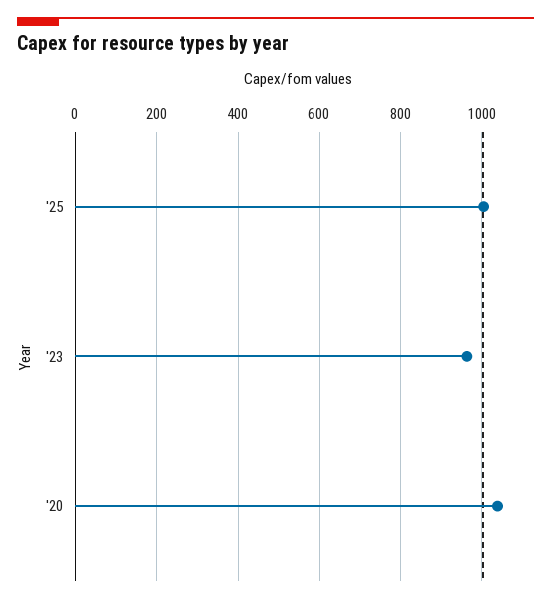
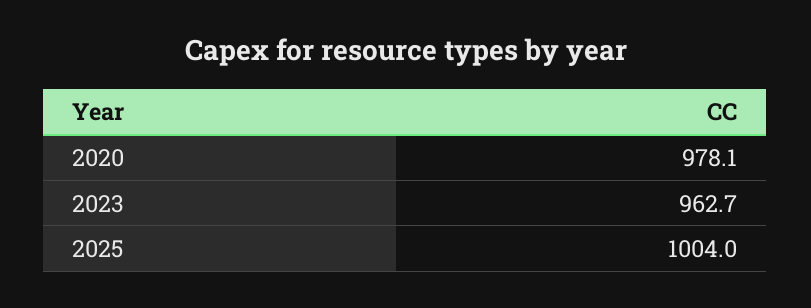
'20: 1040 -> 978.1

